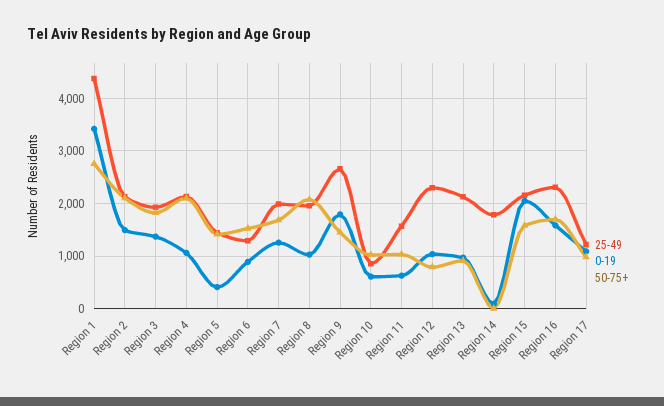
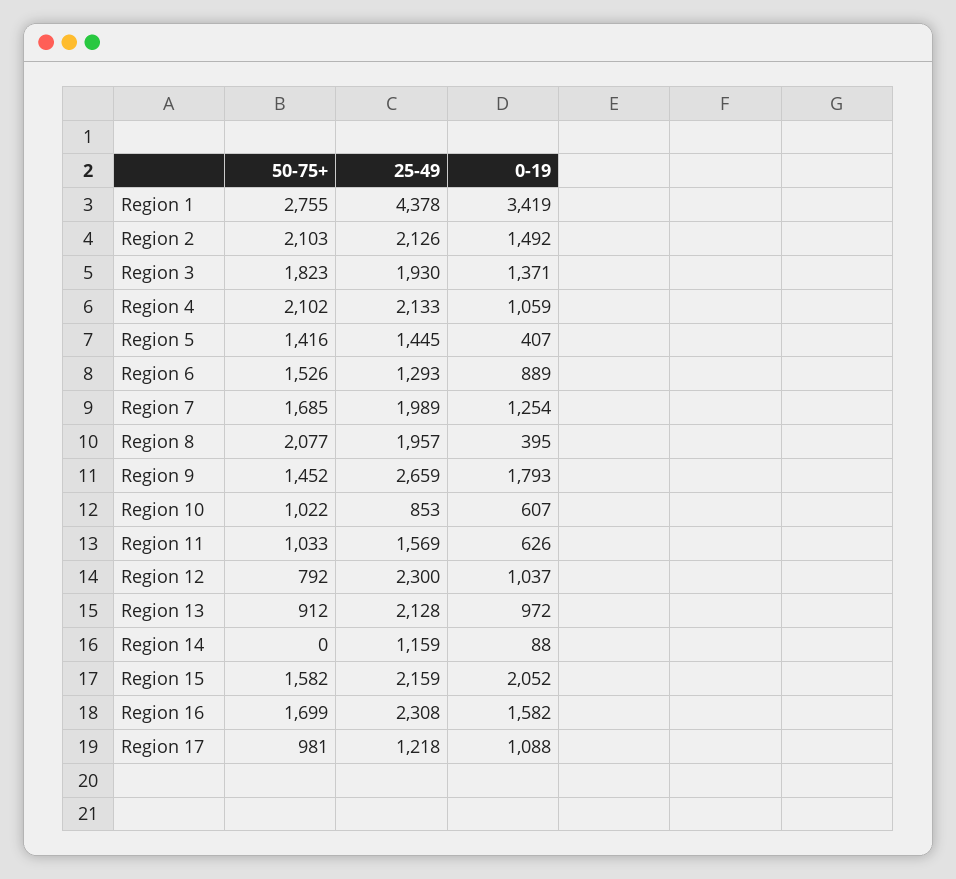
0-19, Region 8: 1000 -> 395
25-49, Region 14: 1800 -> 1159

